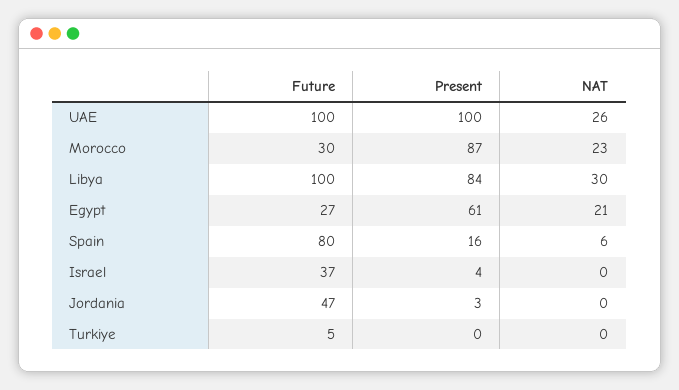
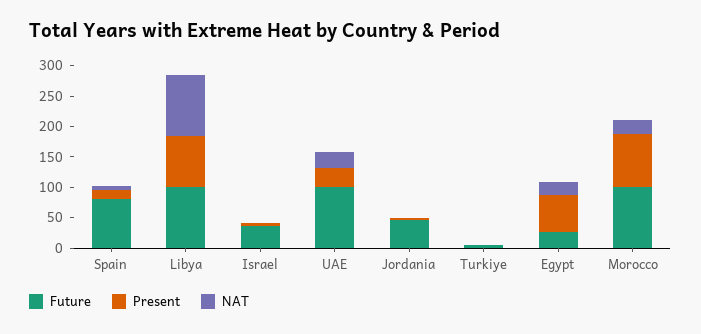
Present, UAE: 100 -> 25
Future, Morocco: 30 -> 100
NAT, Libya: 30 -> 100

